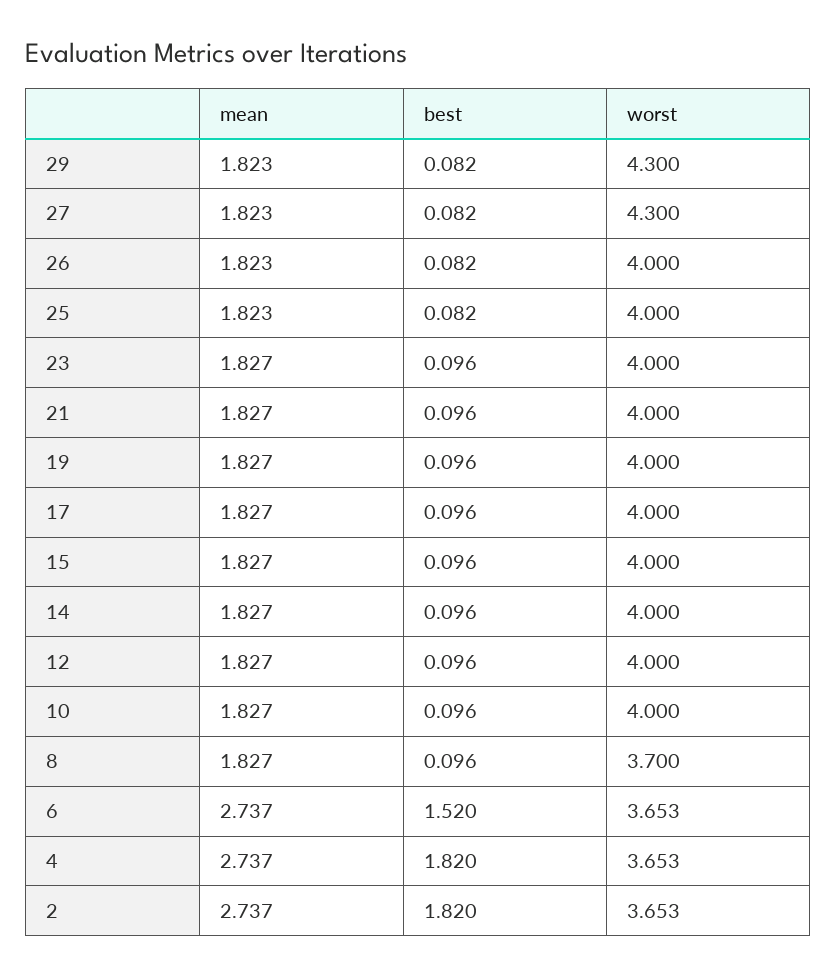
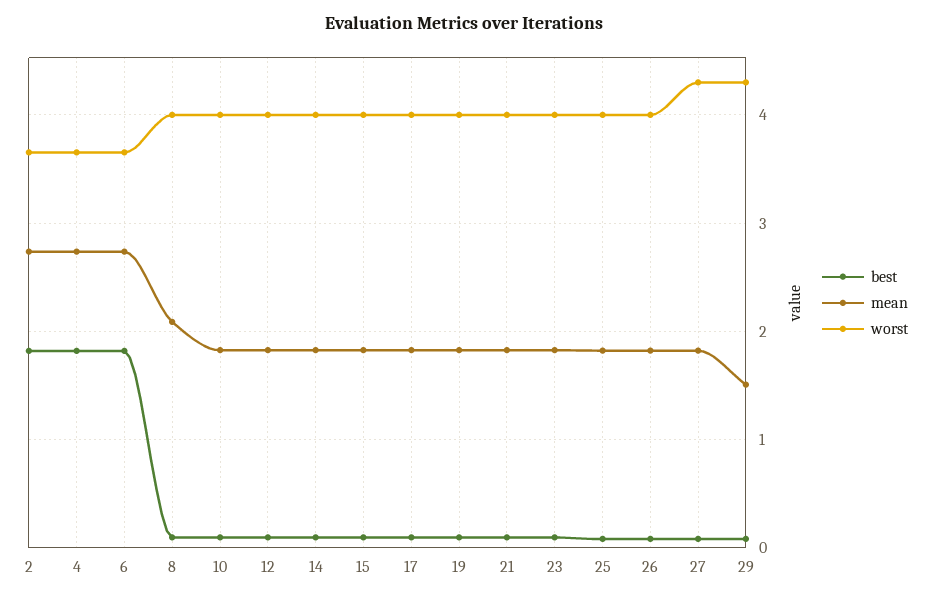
mean, 29: 1.823 -> 1.5
mean, 8: 1.827 -> 2.1
worst, 8: 3.7 -> 4
best, 6: 1.52 -> 1.8

